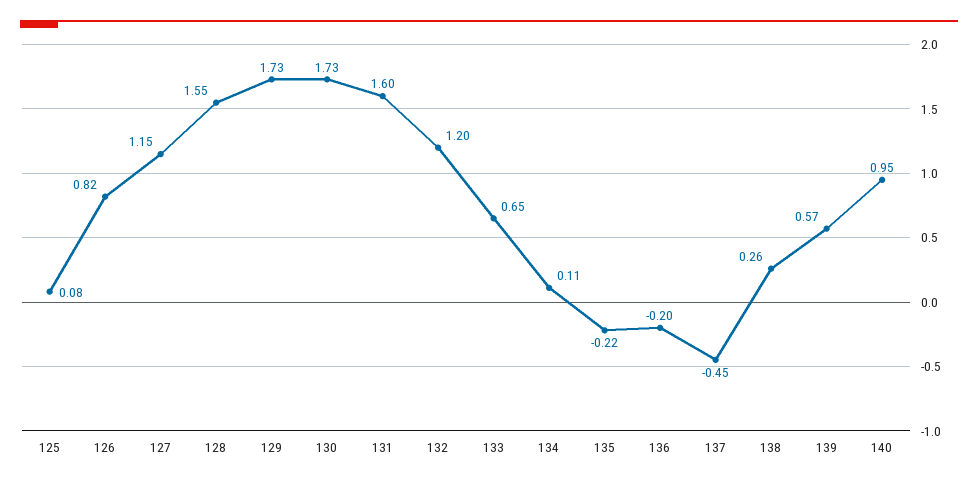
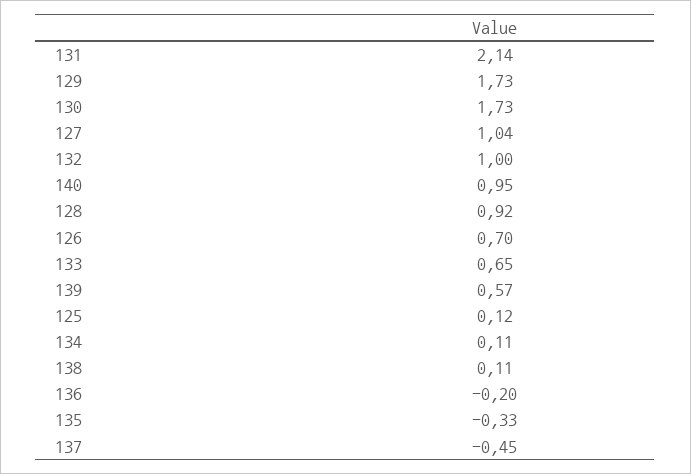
125: 0.08 -> 0.12
126: 0.82 -> 0.7
127: 1.15 -> 1.04
128: 1.55 -> 0.92
131: 1.6 -> 2.14
132: 1.2 -> 1
135: -0.22 -> -0.33
138: 0.26 -> 0.11

